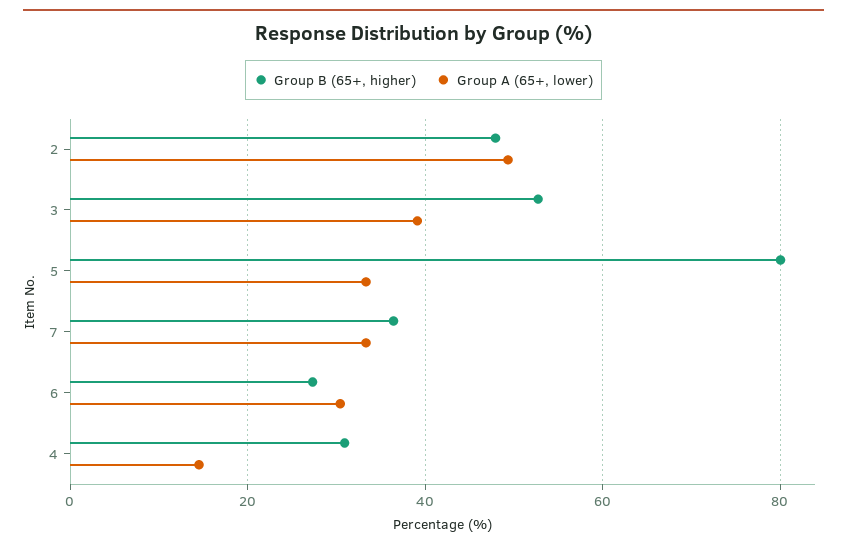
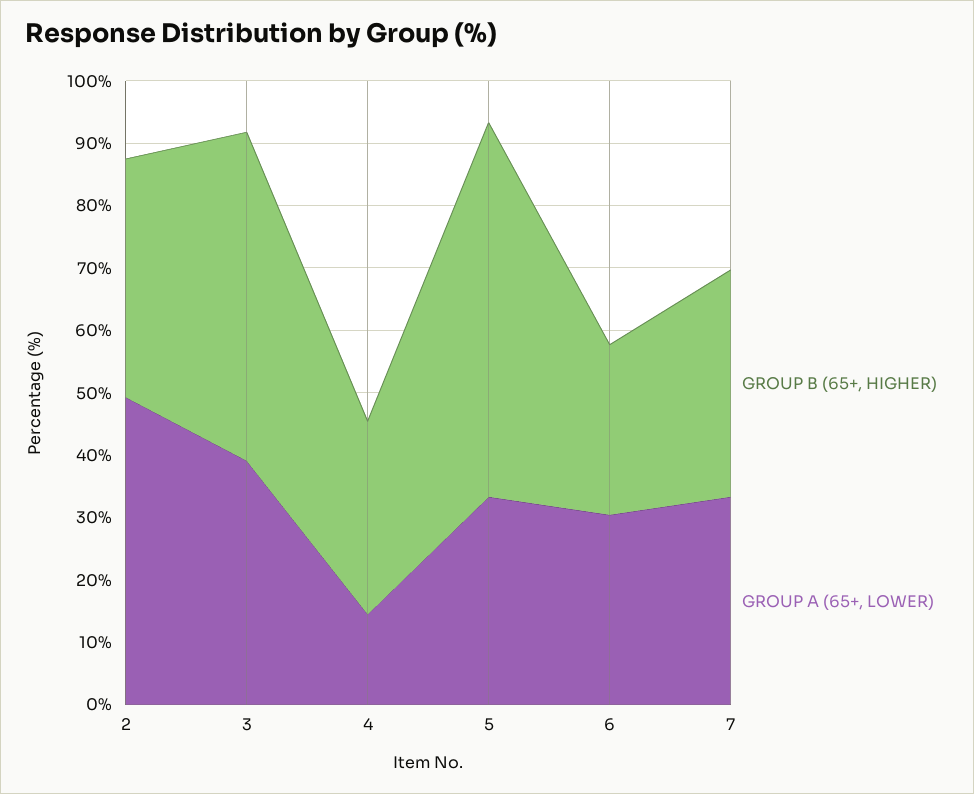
Group B (65+, higher), 2: 48 -> 38
Group B (65+, higher), 5: 80 -> 60

